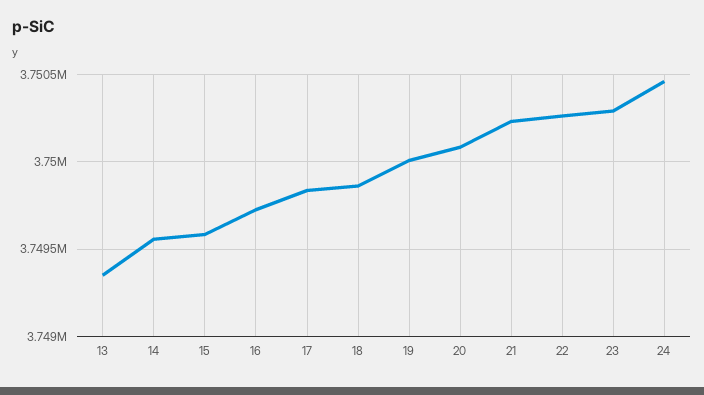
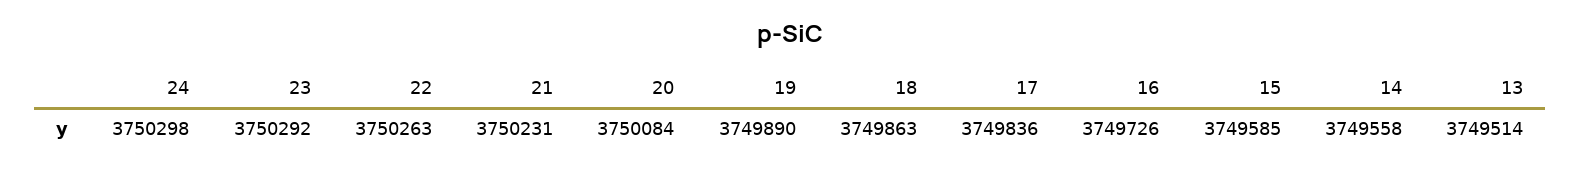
13: 3749350 -> 3749514
19: 3750000 -> 3749890
24: 3750450 -> 3750298

